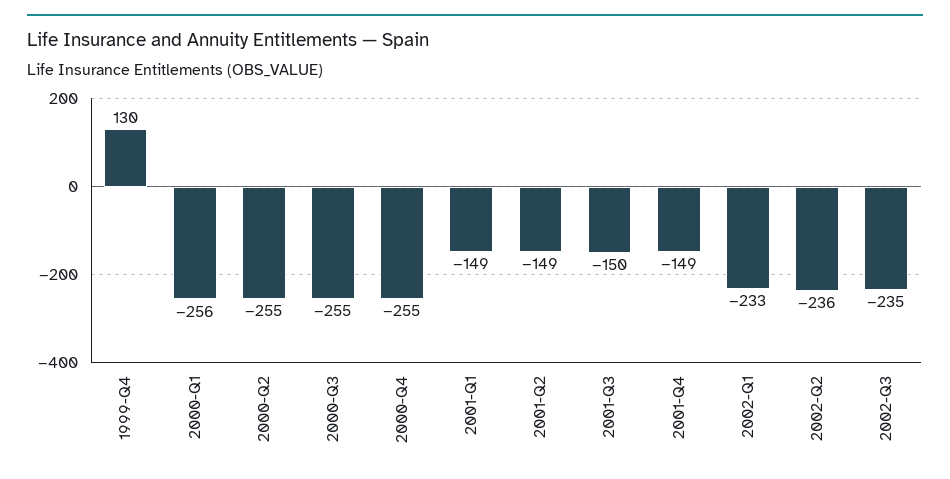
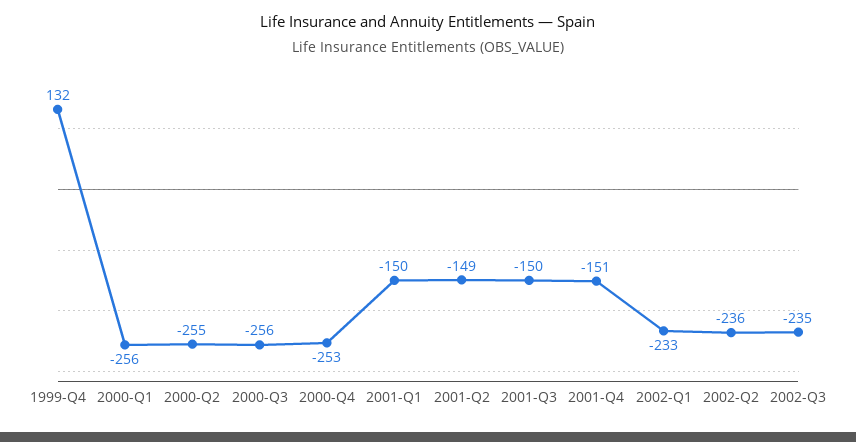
1999-Q4: 130 -> 132
2000-Q3: -255 -> -256
2000-Q4: -255 -> -253
2001-Q1: -149 -> -150
2001-Q4: -149 -> -151

